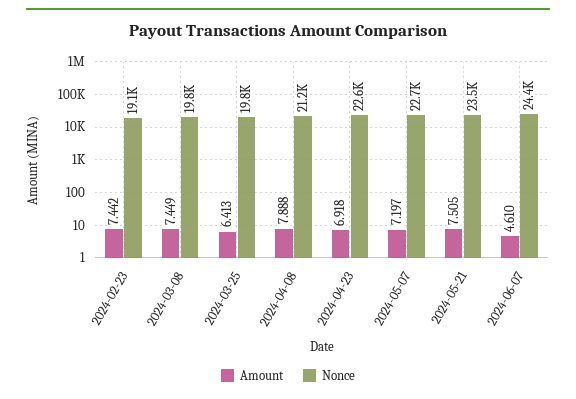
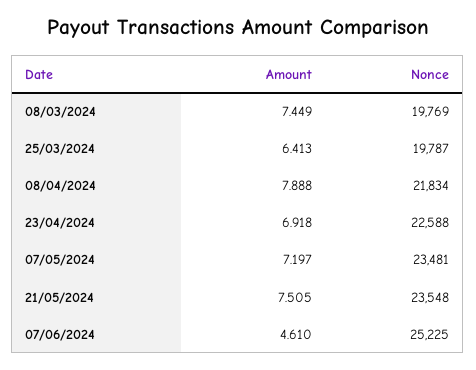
Amount, 2024-02-23: 7.442 -> none
Nonce, 2024-02-23: 19100 -> none
Nonce, 2024-04-08: 21200 -> 21834
Nonce, 2024-05-07: 22700 -> 23481
Nonce, 2024-06-07: 24400 -> 25225

